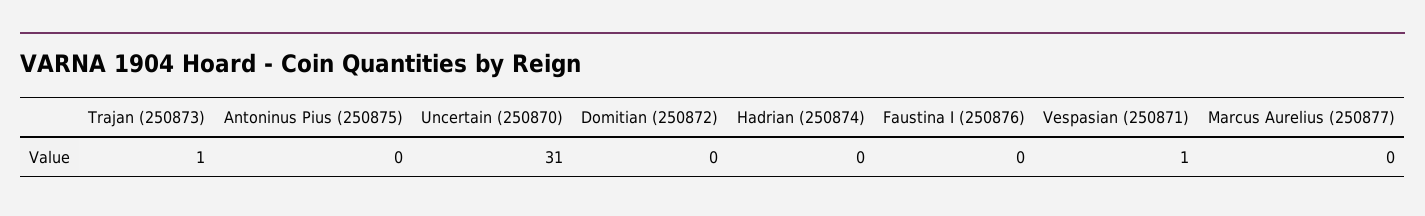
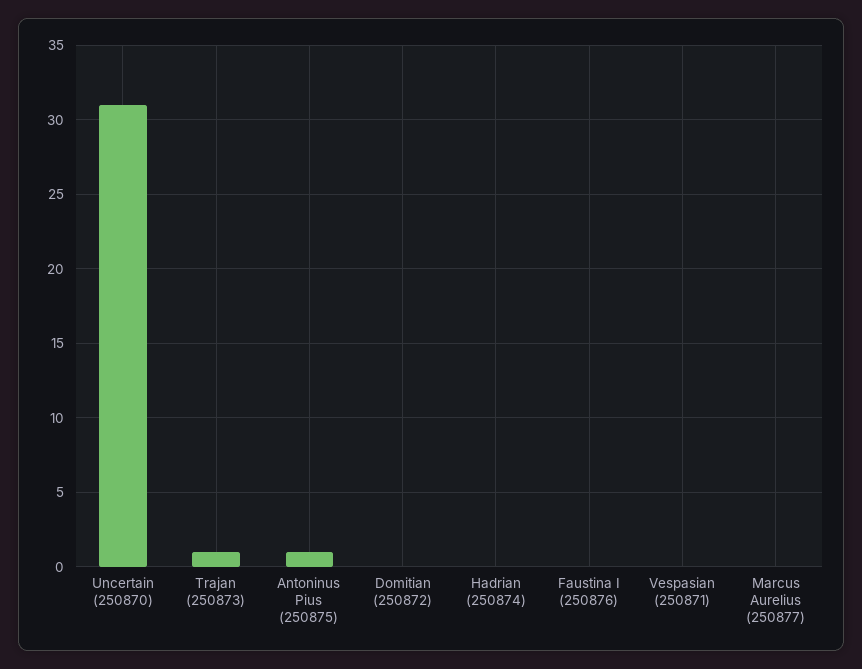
Antoninus Pius (250875): 0 -> 1
Vespasian (250871): 1 -> 0

